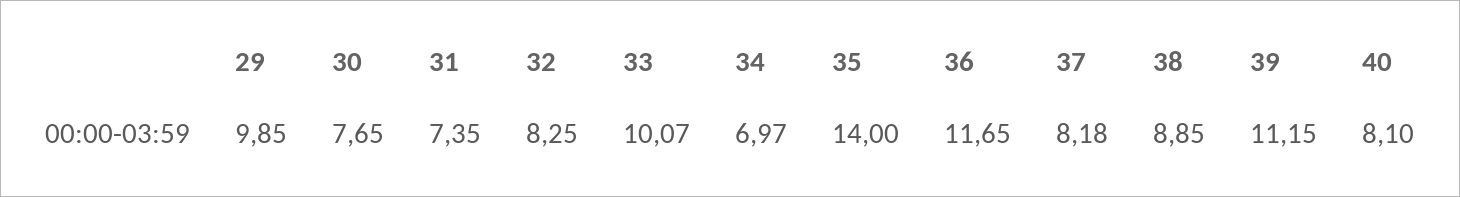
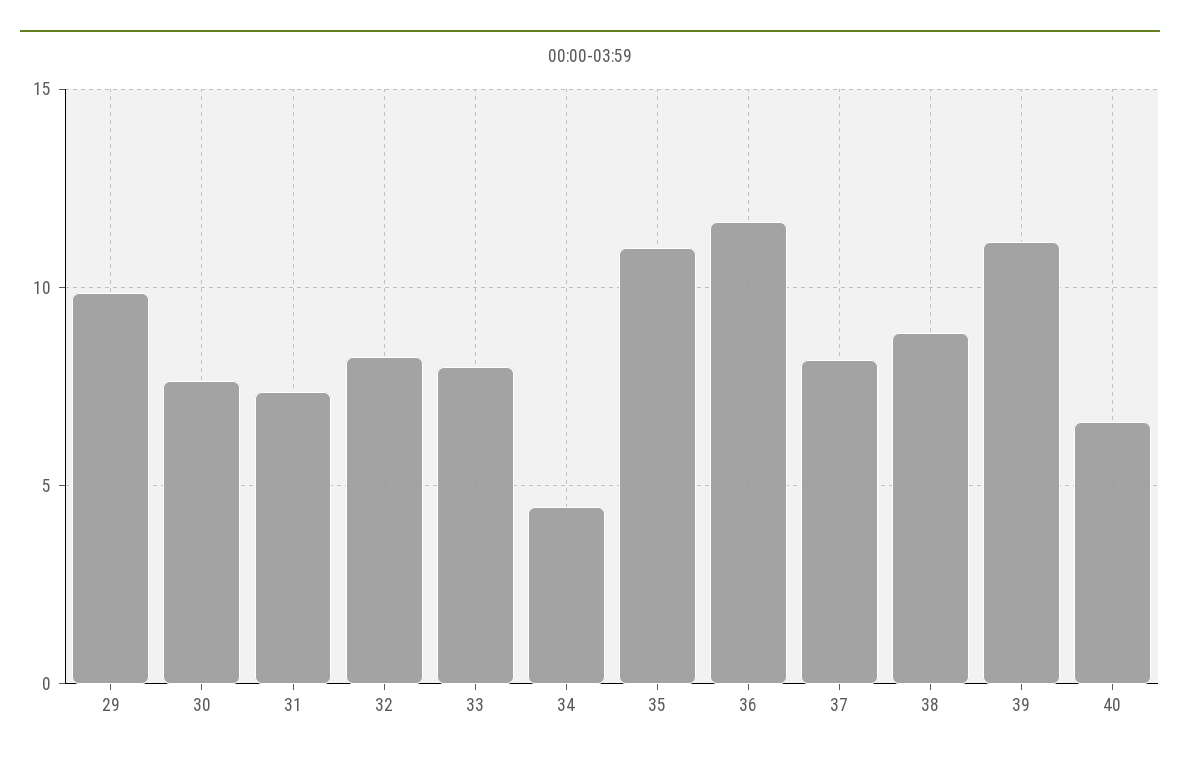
33: 10.07 -> 8
34: 6.97 -> 4.5
35: 14 -> 11
40: 8.1 -> 6.5

